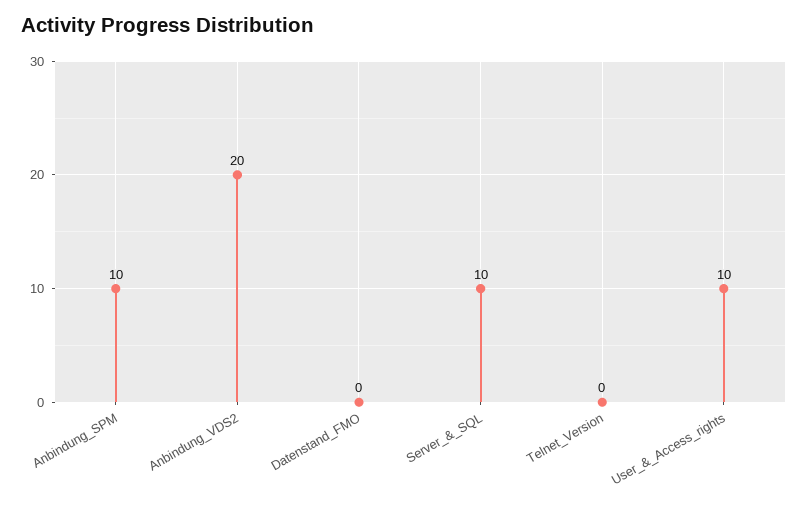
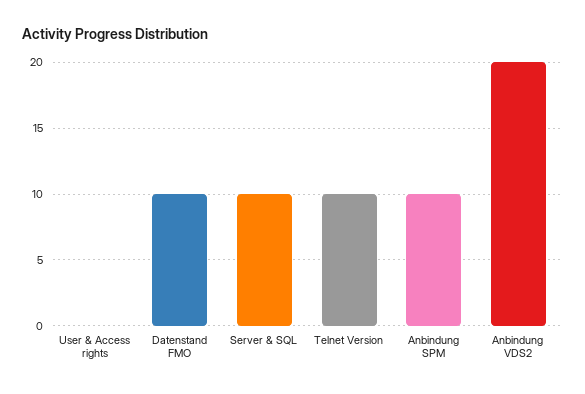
Datenstand_FMO: 0 -> 10
Telnet_Version: 0 -> 10
User_&_Access_rights: 10 -> 0

